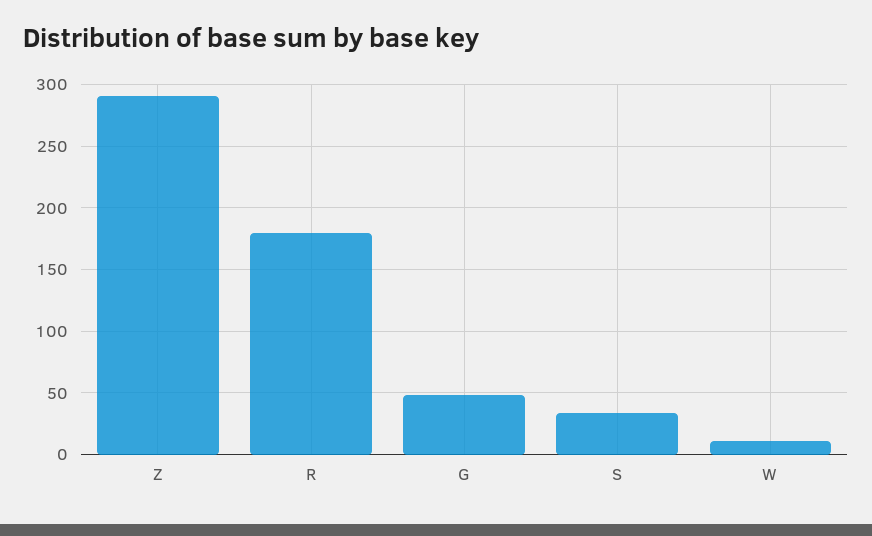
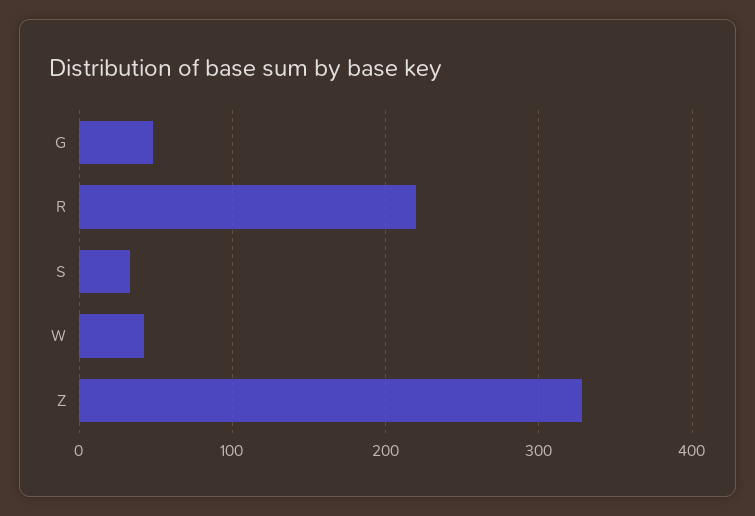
Z: 290 -> 330
R: 180 -> 220
W: 10 -> 40

